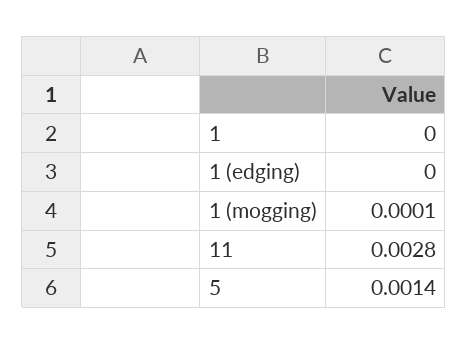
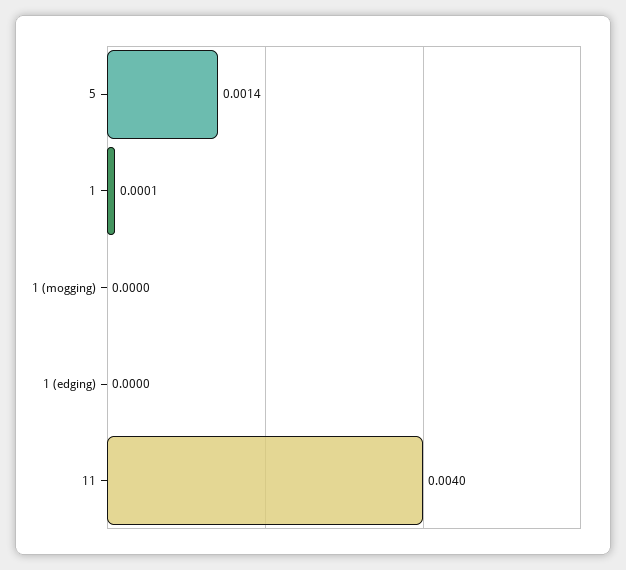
1: 0 -> 0.0001
1 (mogging): 0.0001 -> 0
11: 0.0028 -> 0.004

